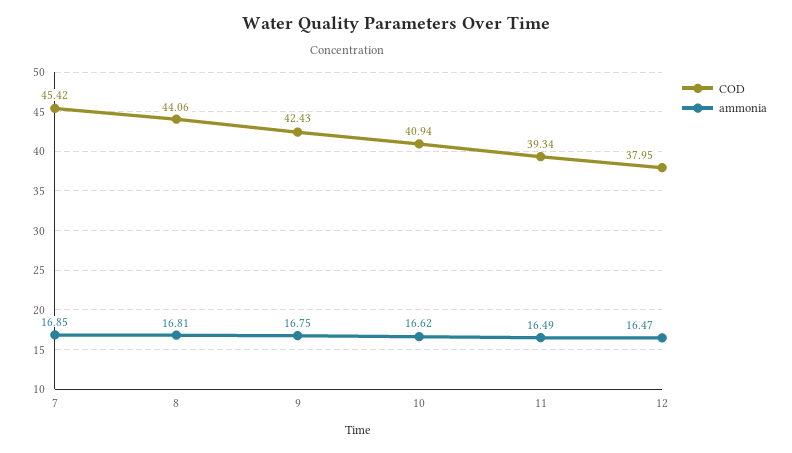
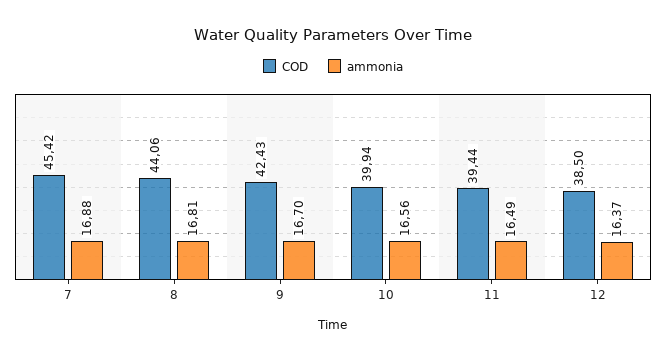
ammonia, 7: 16.85 -> 16.88
ammonia, 9: 16.75 -> 16.7
COD, 10: 40.94 -> 39.94
ammonia, 10: 16.62 -> 16.56
COD, 11: 39.34 -> 39.44
COD, 12: 37.95 -> 38.5
ammonia, 12: 16.47 -> 16.37

